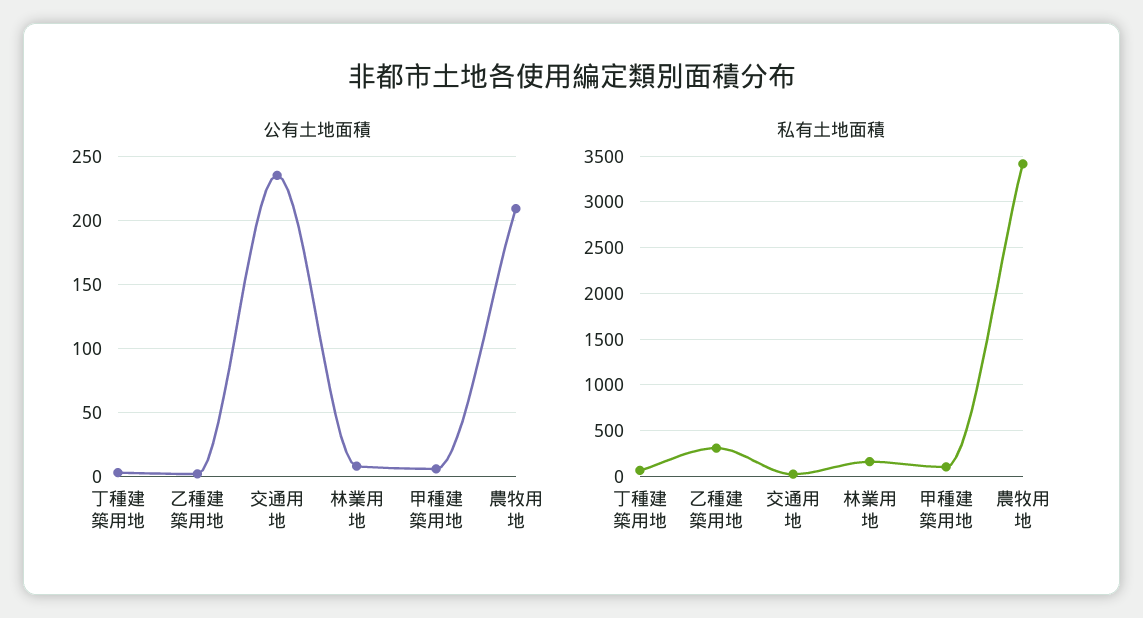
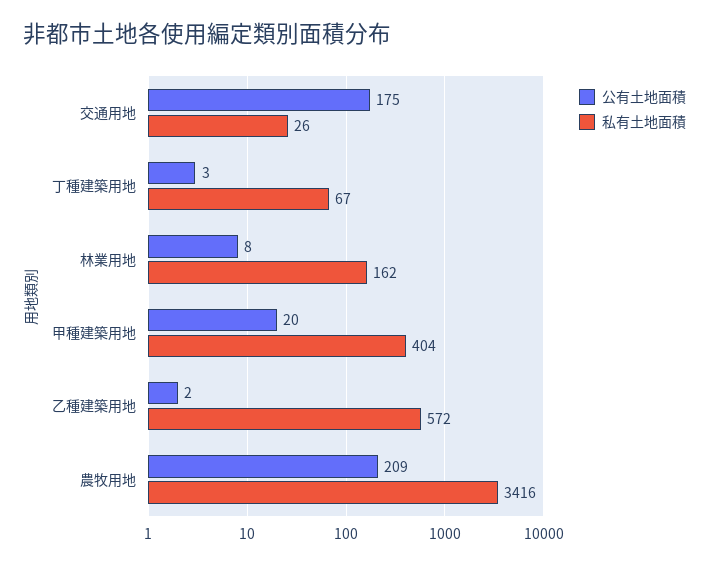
公有土地面積, 交通用地: 235 -> 175
公有土地面積, 甲種建築用地: 5 -> 20
私有土地面積, 乙種建築用地: 300 -> 572
私有土地面積, 甲種建築用地: 100 -> 404

